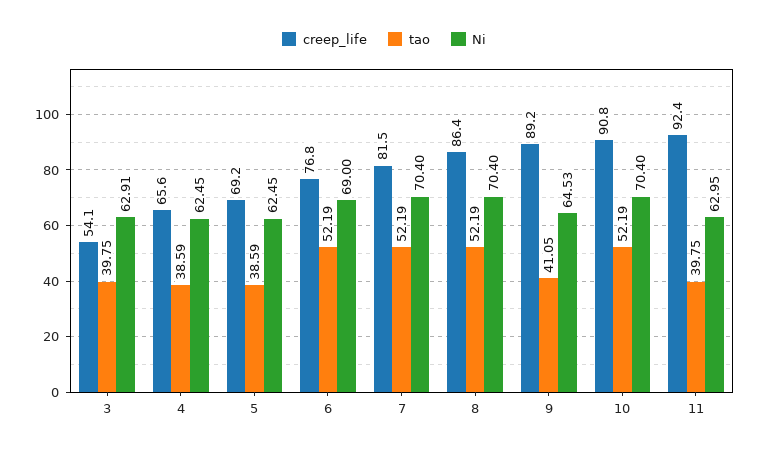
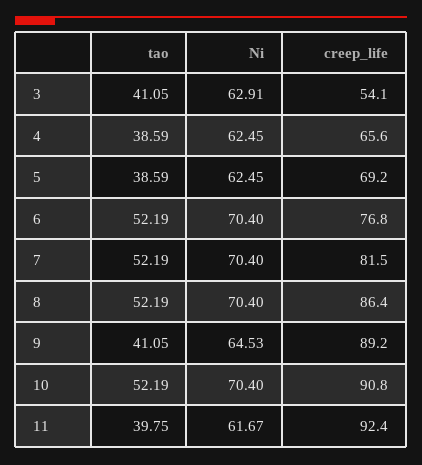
tao, 3: 39.75 -> 41.05
Ni, 6: 69 -> 70.4
Ni, 11: 62.95 -> 61.67

